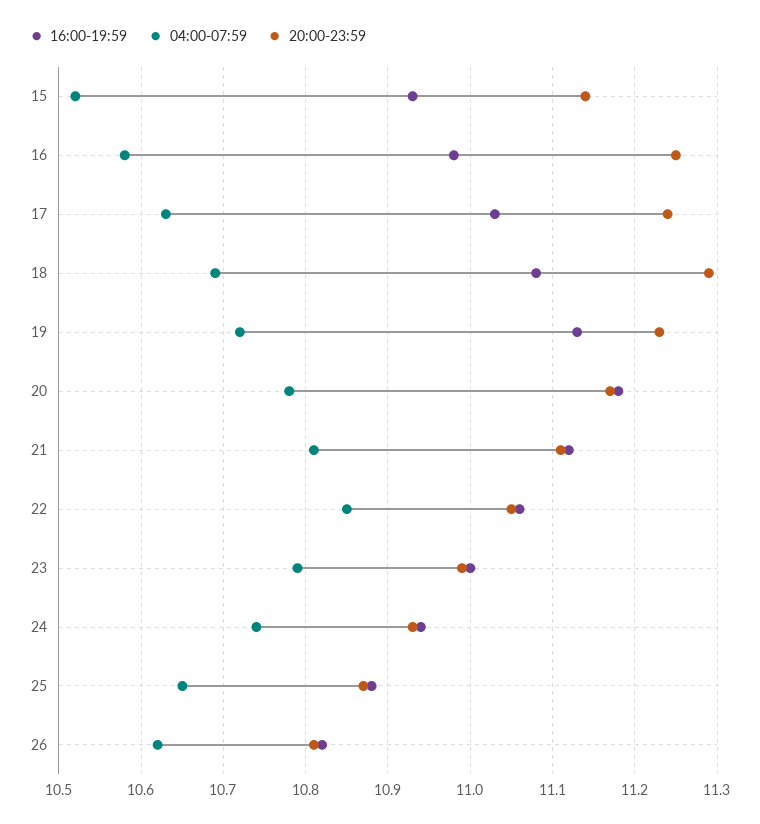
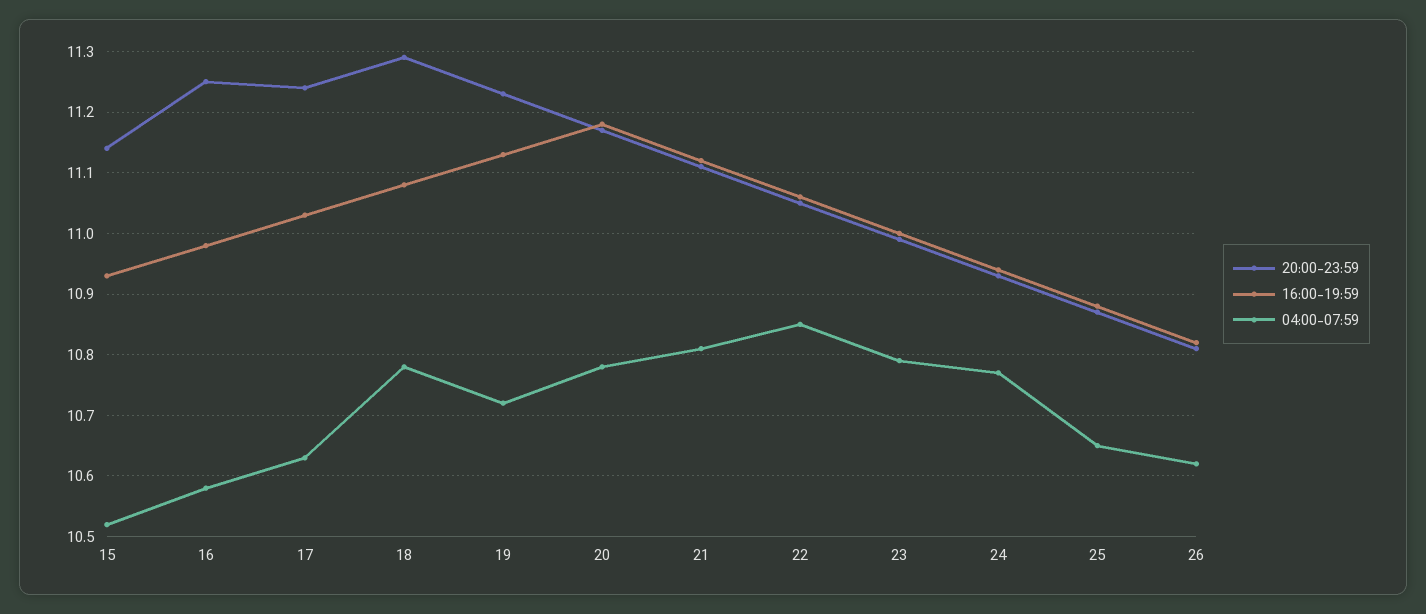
04:00-07:59, 18: 10.69 -> 10.78
04:00-07:59, 24: 10.74 -> 10.77

